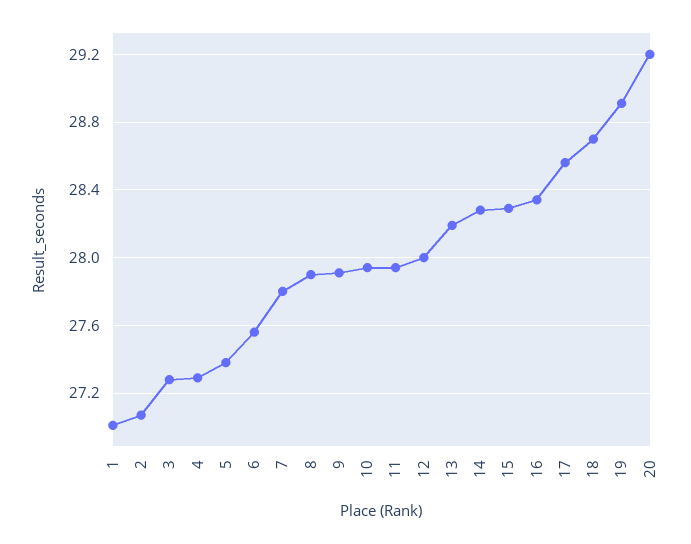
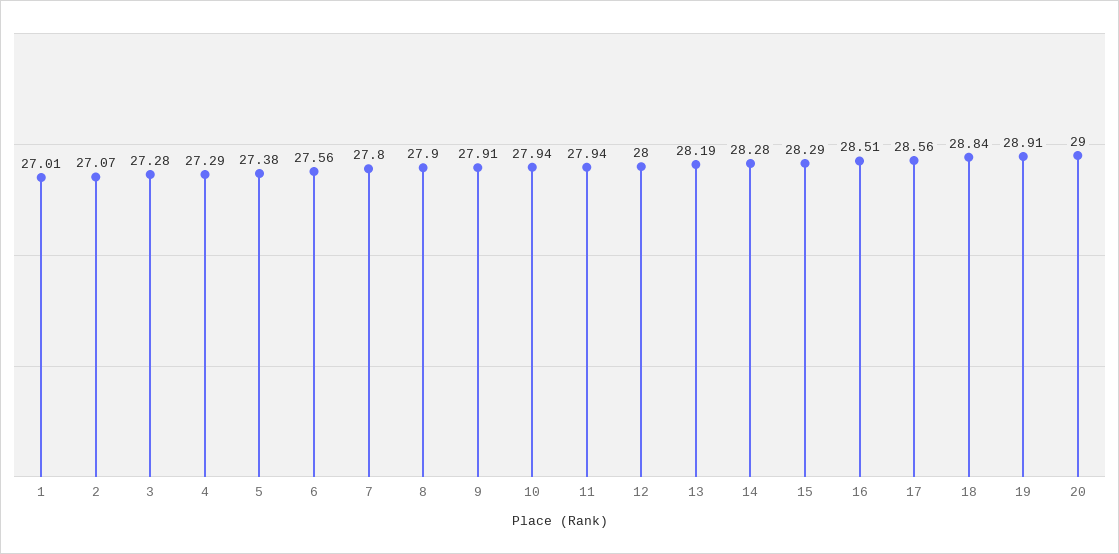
16: 28.35 -> 28.51
18: 28.7 -> 28.84
20: 29.2 -> 29

